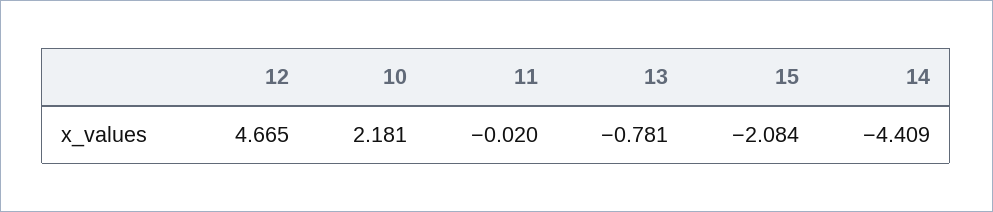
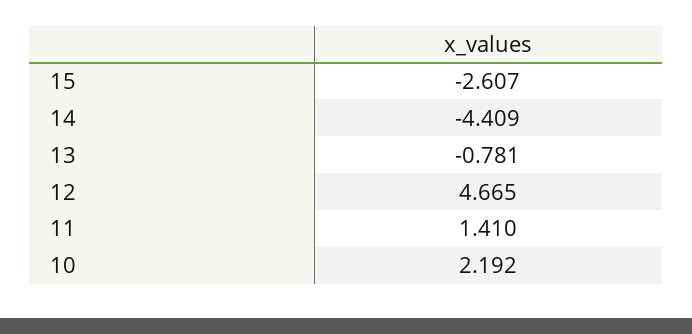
10: 2.181 -> 2.192
11: -0.02 -> 1.41
15: -2.084 -> -2.607

